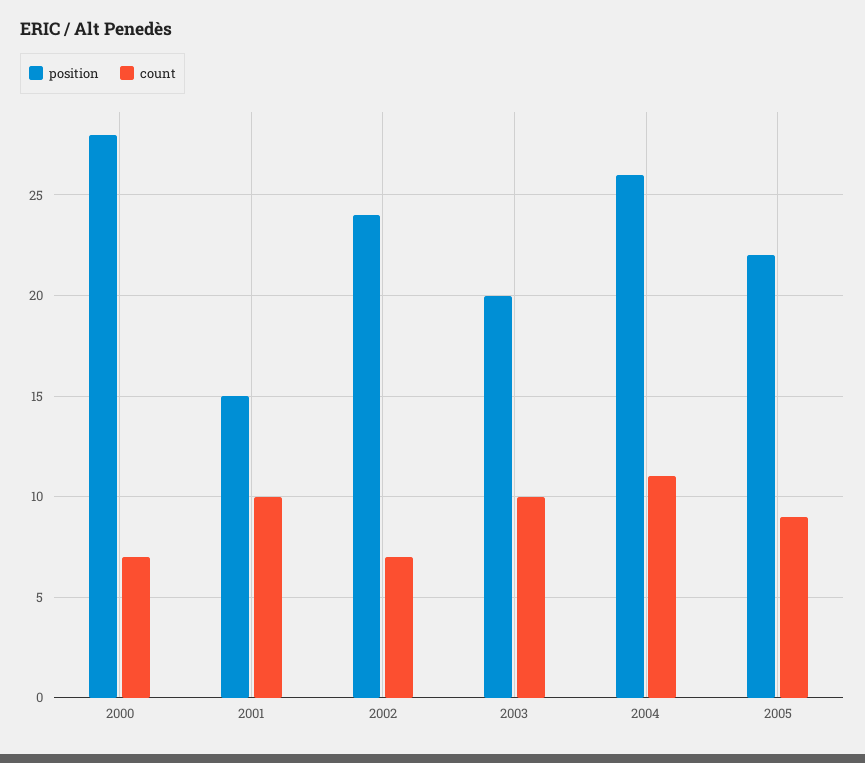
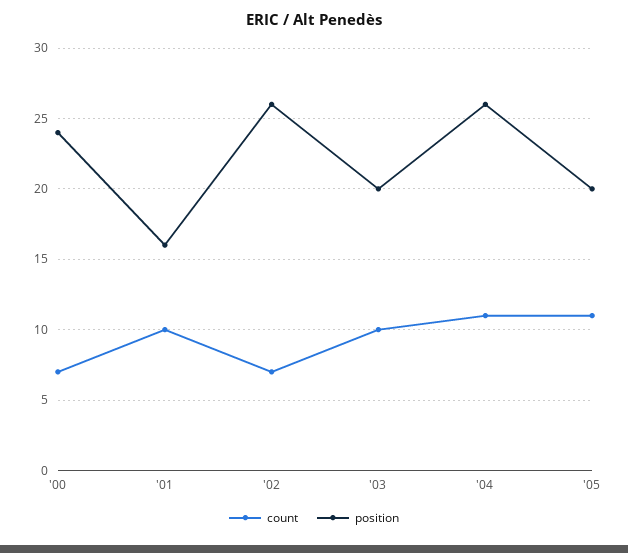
position, 2000: 28 -> 24
position, 2001: 15 -> 16
position, 2002: 24 -> 26
position, 2005: 22 -> 20
count, 2005: 9 -> 11

